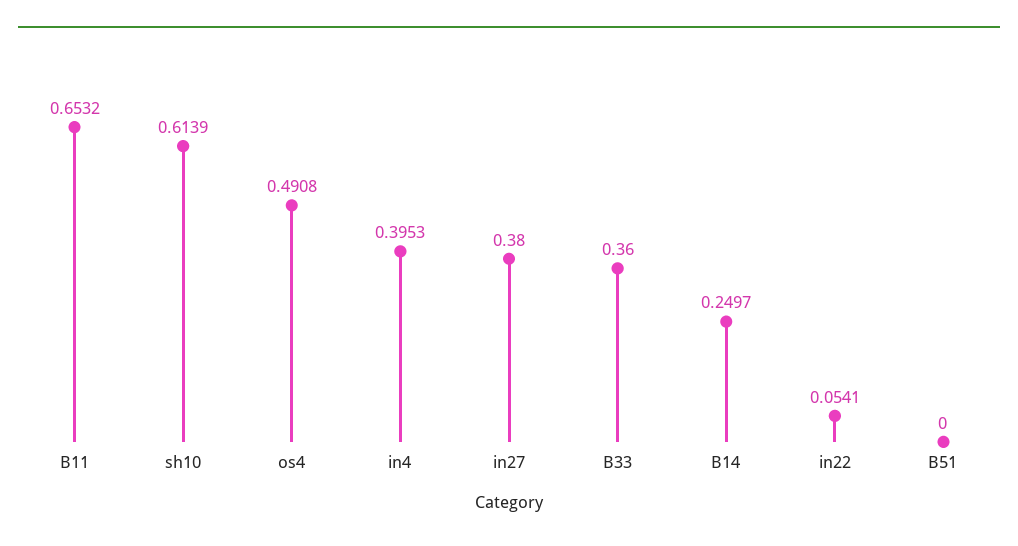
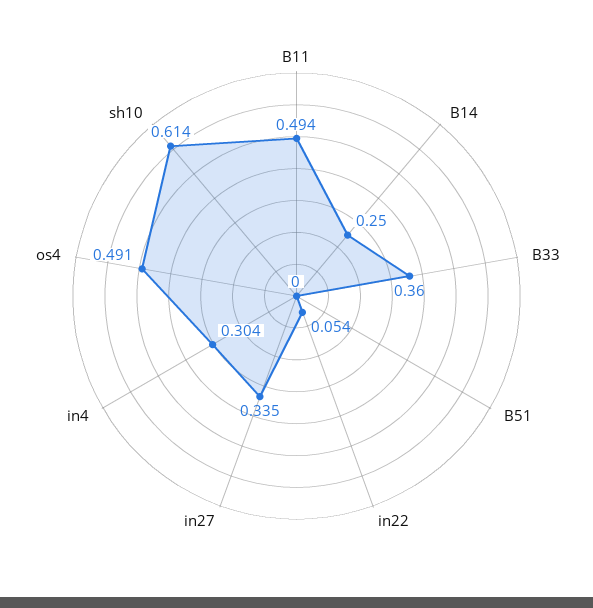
B11: 0.6532 -> 0.494
in4: 0.3953 -> 0.304
in27: 0.38 -> 0.335

